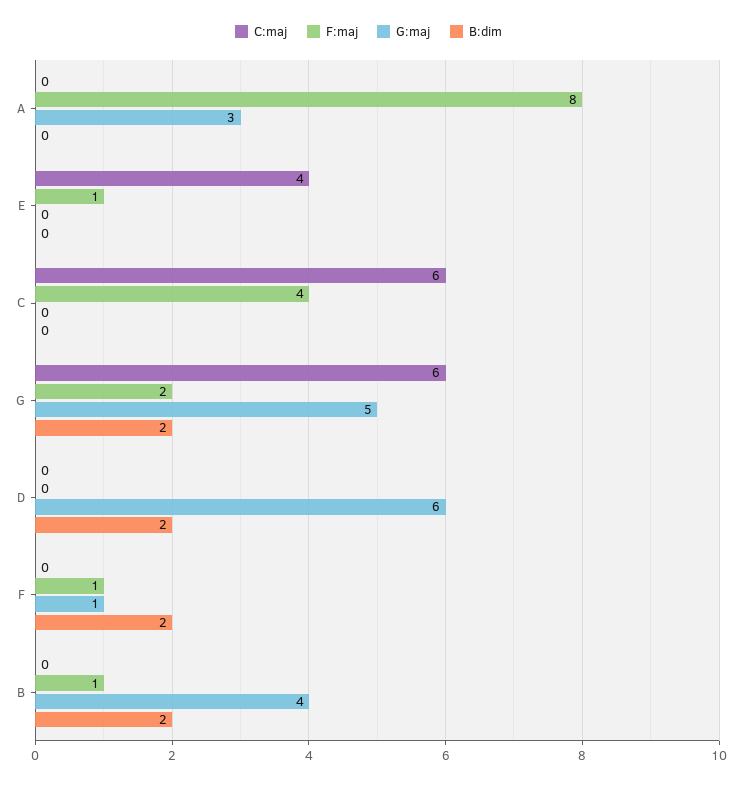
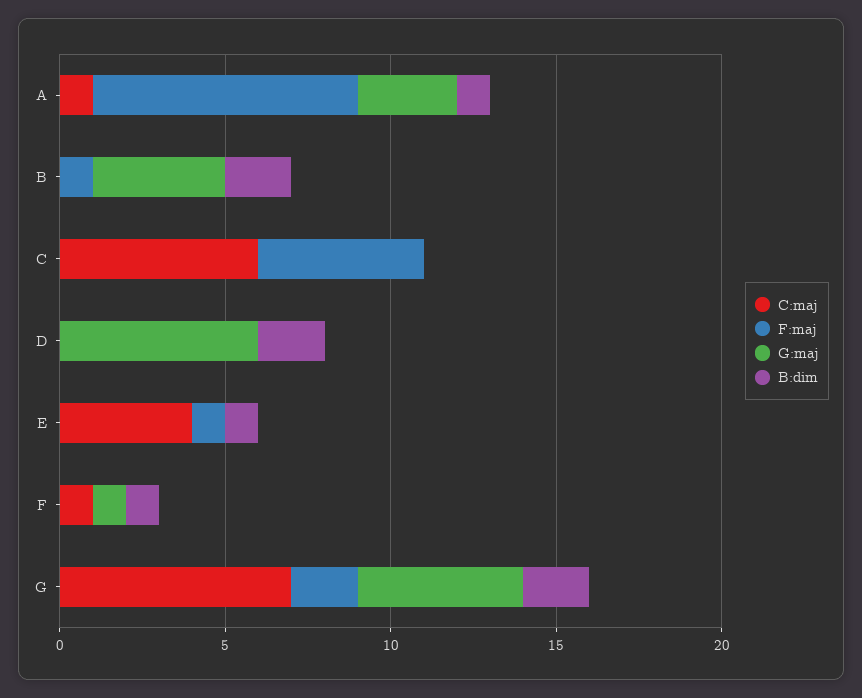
C:maj, A: 0 -> 1
B:dim, A: 0 -> 1
B:dim, E: 0 -> 1
F:maj, C: 4 -> 5
C:maj, G: 6 -> 7
C:maj, F: 0 -> 1
F:maj, F: 1 -> 0
B:dim, F: 2 -> 1

